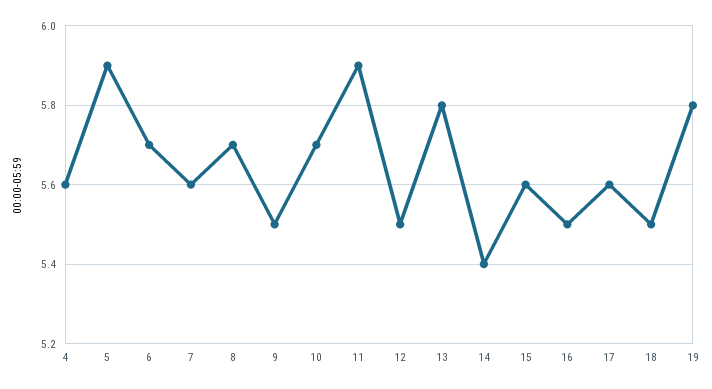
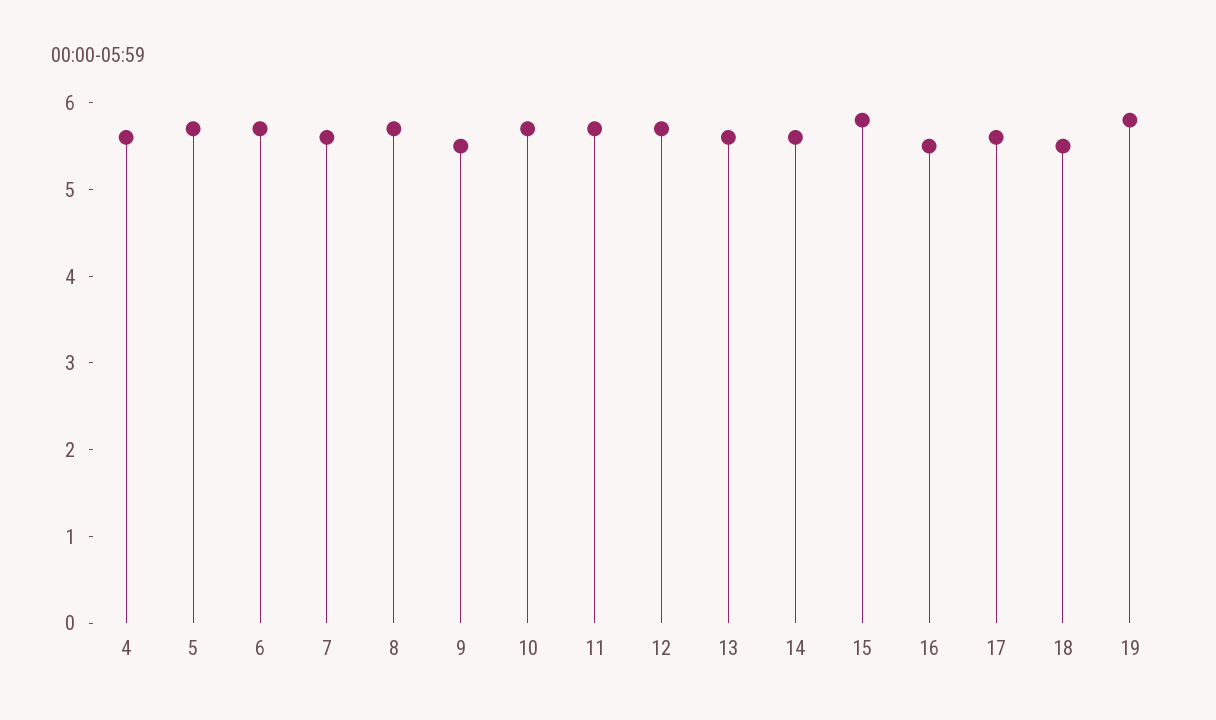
5: 5.9 -> 5.7
11: 5.9 -> 5.7
12: 5.5 -> 5.7
13: 5.8 -> 5.6
14: 5.4 -> 5.6
15: 5.6 -> 5.8

